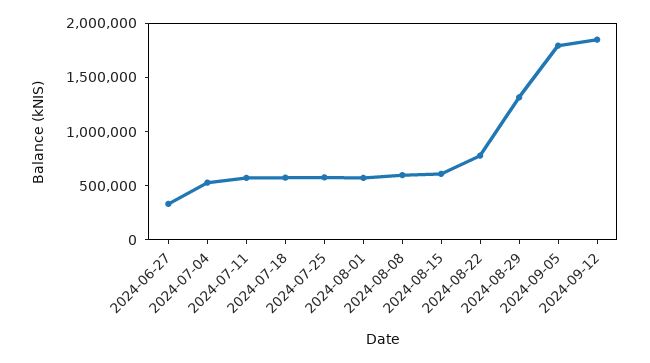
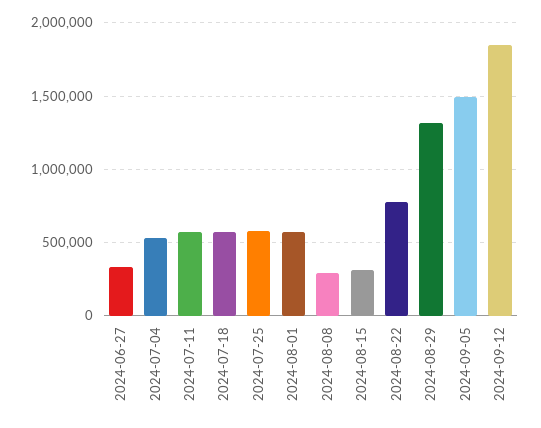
2024-08-08: 600000 -> 300000
2024-08-15: 600000 -> 300000
2024-09-05: 1800000 -> 1500000

